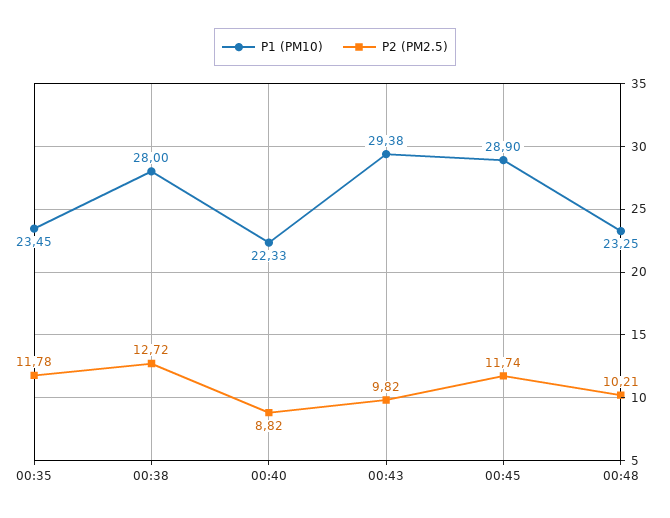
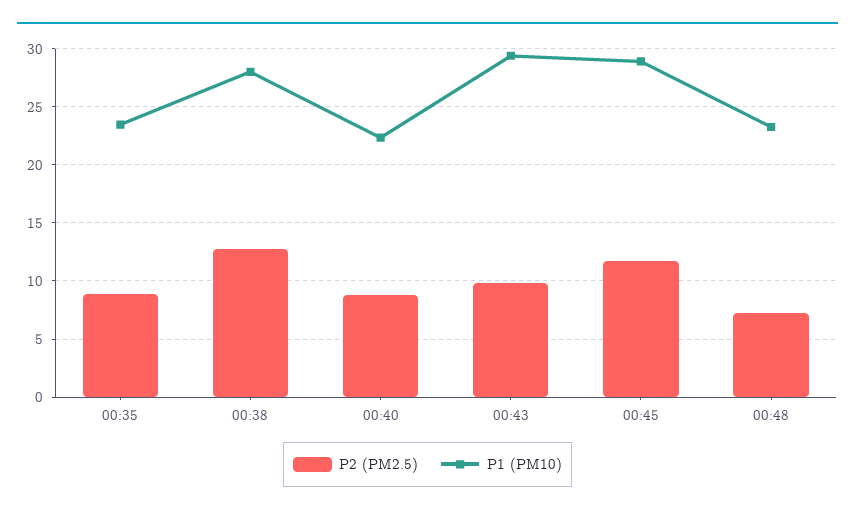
P2 (PM2.5), 00:35: 11.78 -> 9
P2 (PM2.5), 00:48: 10.21 -> 7

